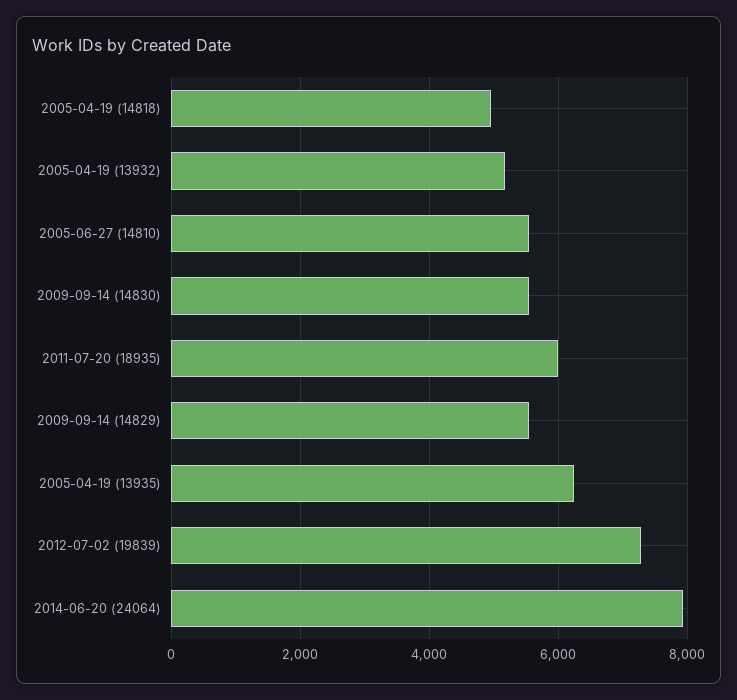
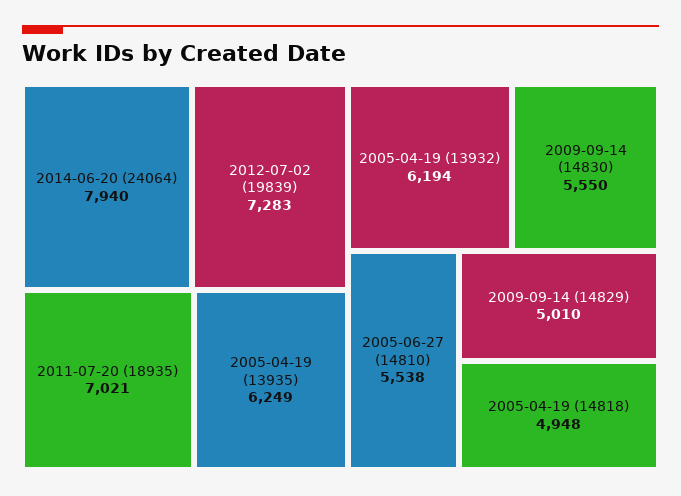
2005-04-19 (13932): 5200 -> 6194
2011-07-20 (18935): 6000 -> 7021
2009-09-14 (14829): 5600 -> 5010

